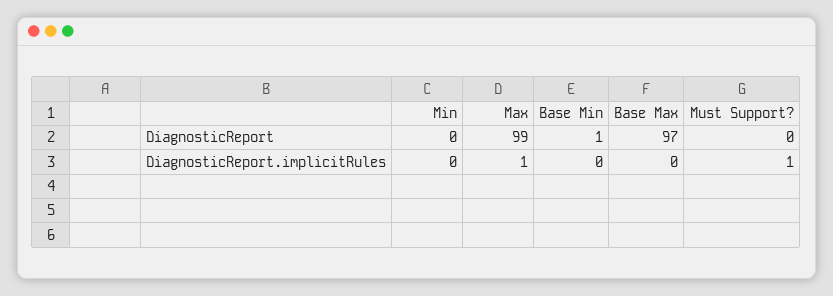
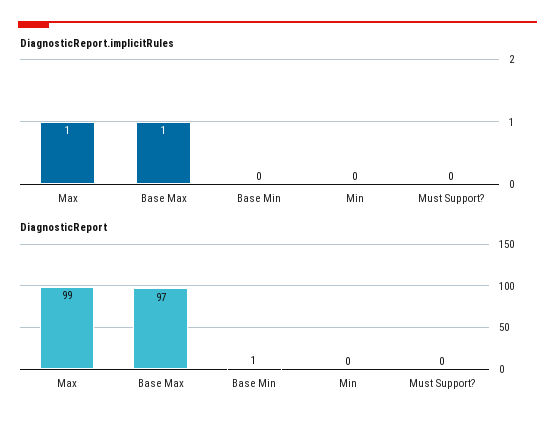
DiagnosticReport.implicitRules, Base Max: 0 -> 1
DiagnosticReport.implicitRules, Must Support?: 1 -> 0

